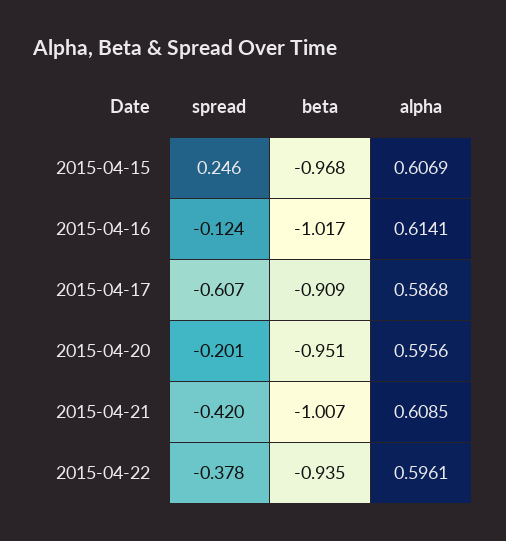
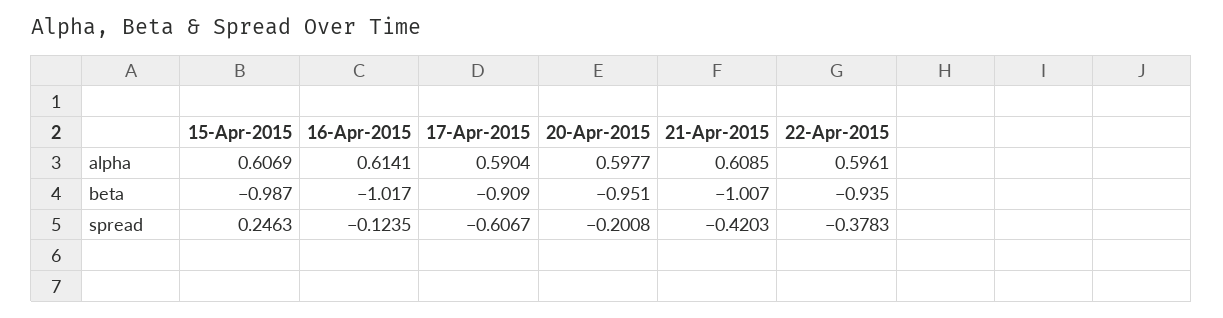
beta, 2015-04-15: -0.968 -> -0.987
alpha, 2015-04-17: 0.5868 -> 0.5904
alpha, 2015-04-20: 0.5956 -> 0.5977

